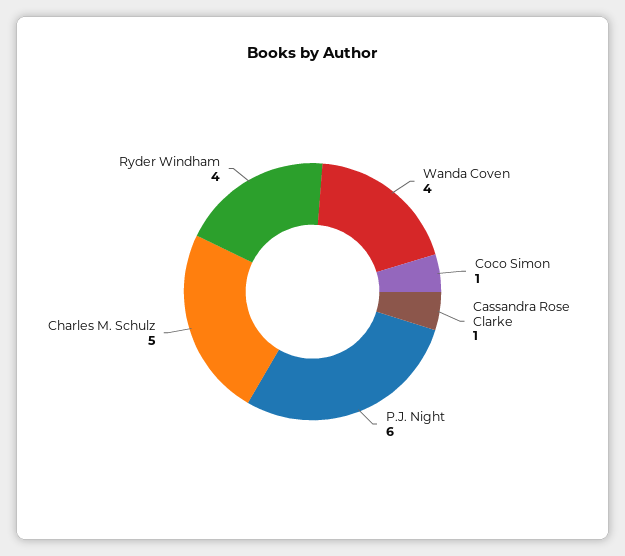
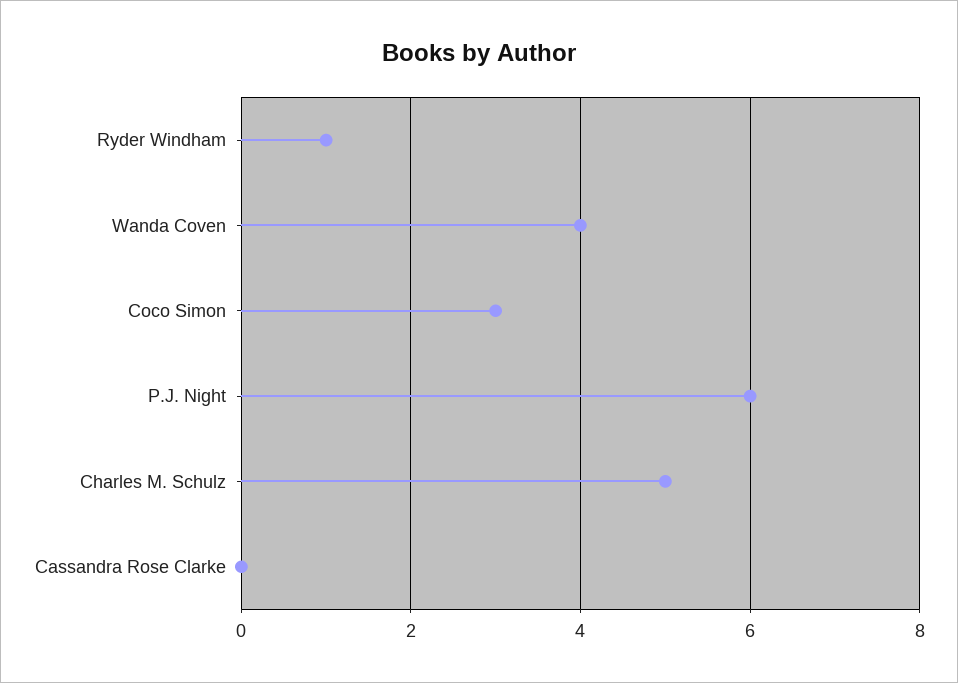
Coco Simon: 1 -> 3
Cassandra Rose Clarke: 1 -> 0
Ryder Windham: 4 -> 1

